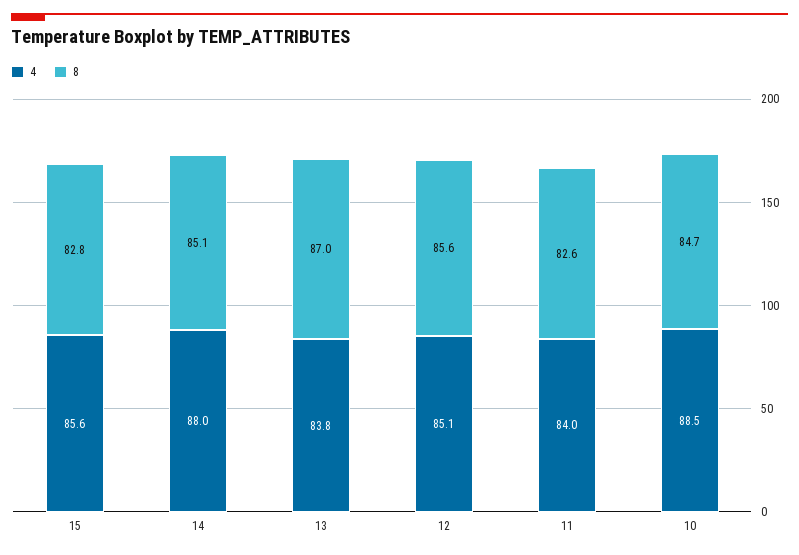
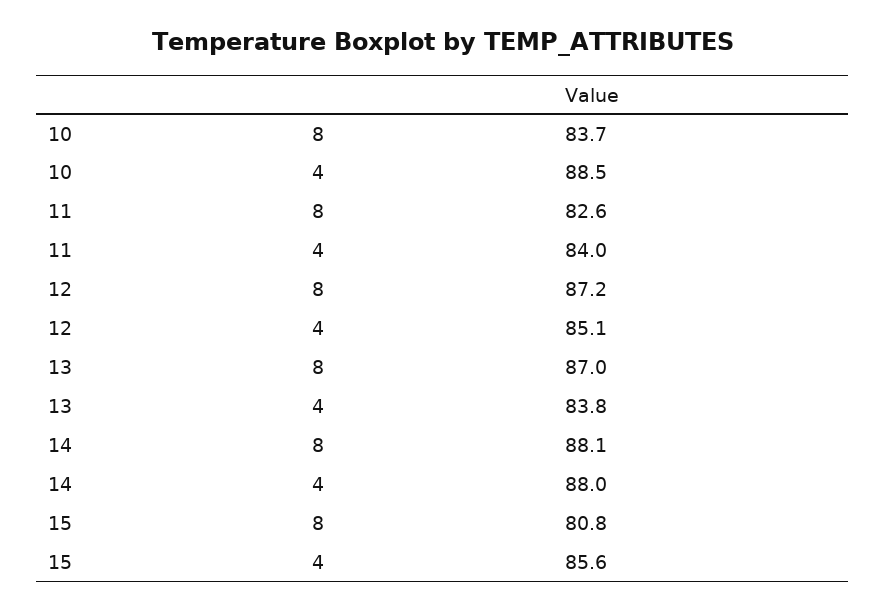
8, 15: 82.8 -> 80.8
8, 14: 85.1 -> 88.1
8, 12: 85.6 -> 87.2
8, 10: 84.7 -> 83.7

